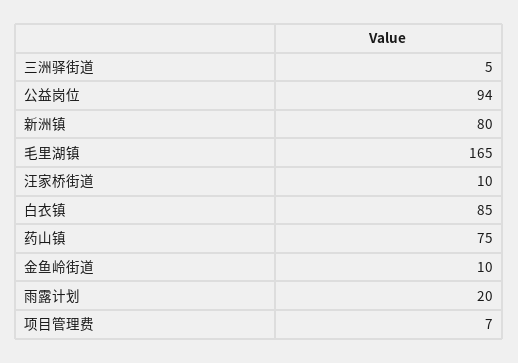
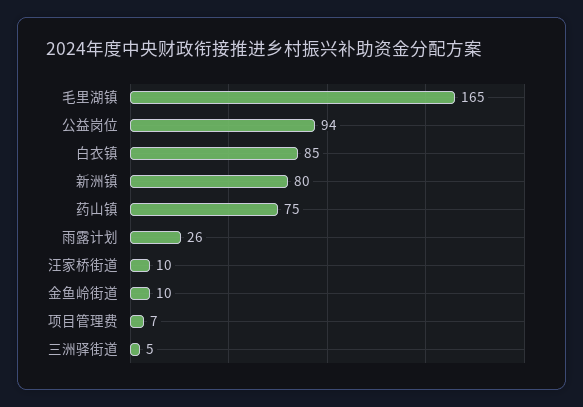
雨露计划: 20 -> 26

